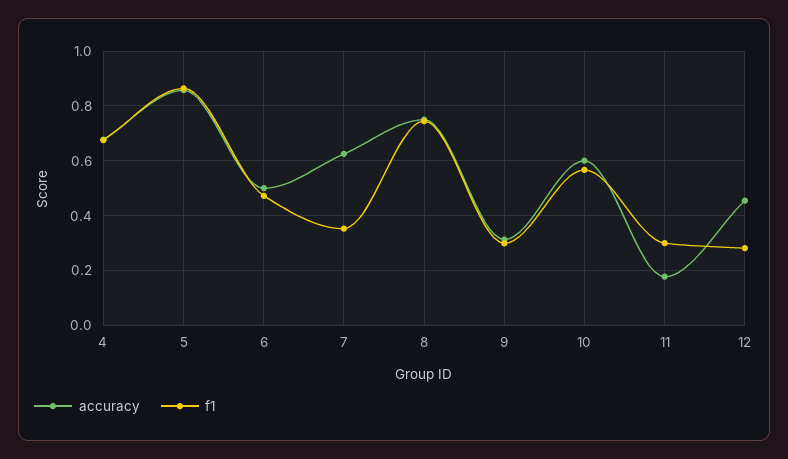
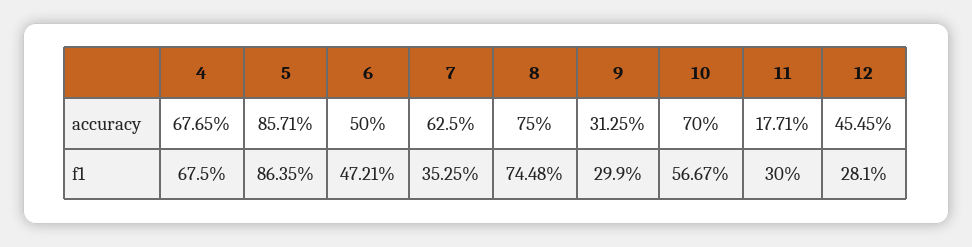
accuracy, 10: 0.6 -> 0.7

